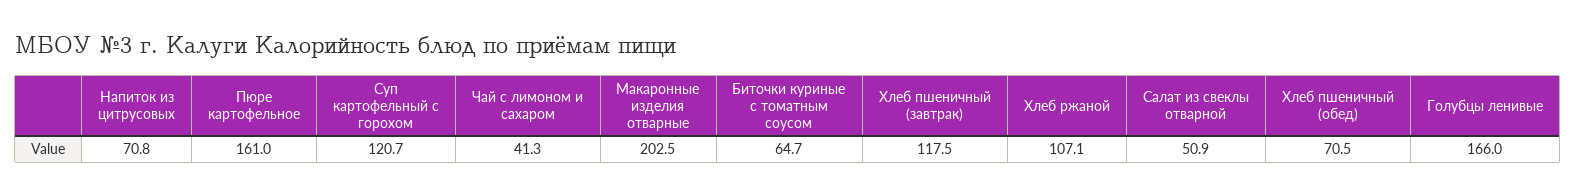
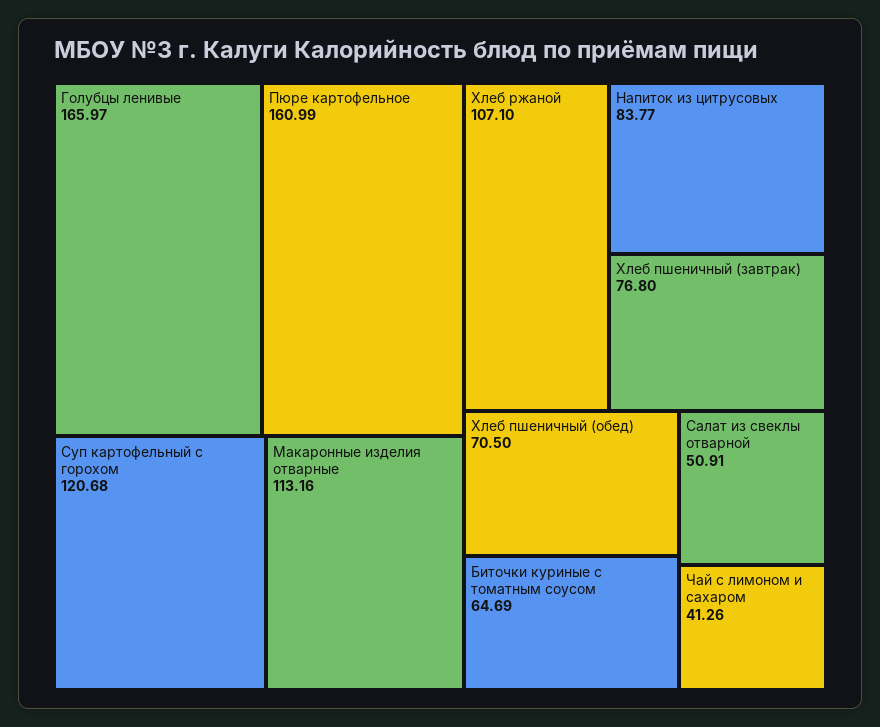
Напиток из цитрусовых: 70.8 -> 83.77
Макаронные изделия отварные: 202.5 -> 113.16
Хлеб пшеничный (завтрак): 117.5 -> 76.8

